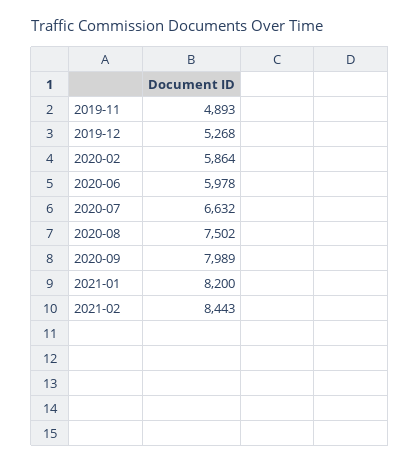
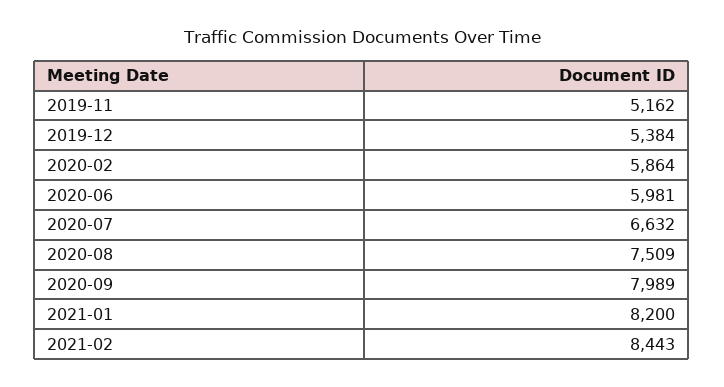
2019-11: 4893 -> 5162
2019-12: 5268 -> 5384
2020-06: 5978 -> 5981
2020-08: 7502 -> 7509

